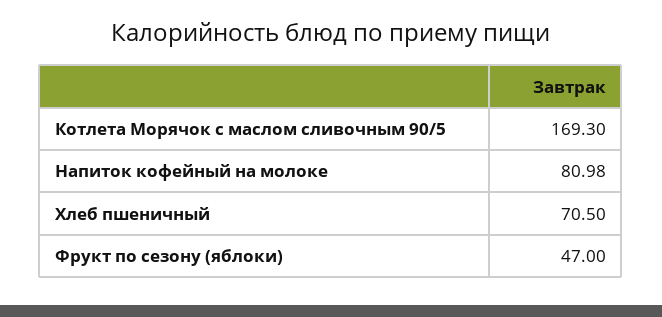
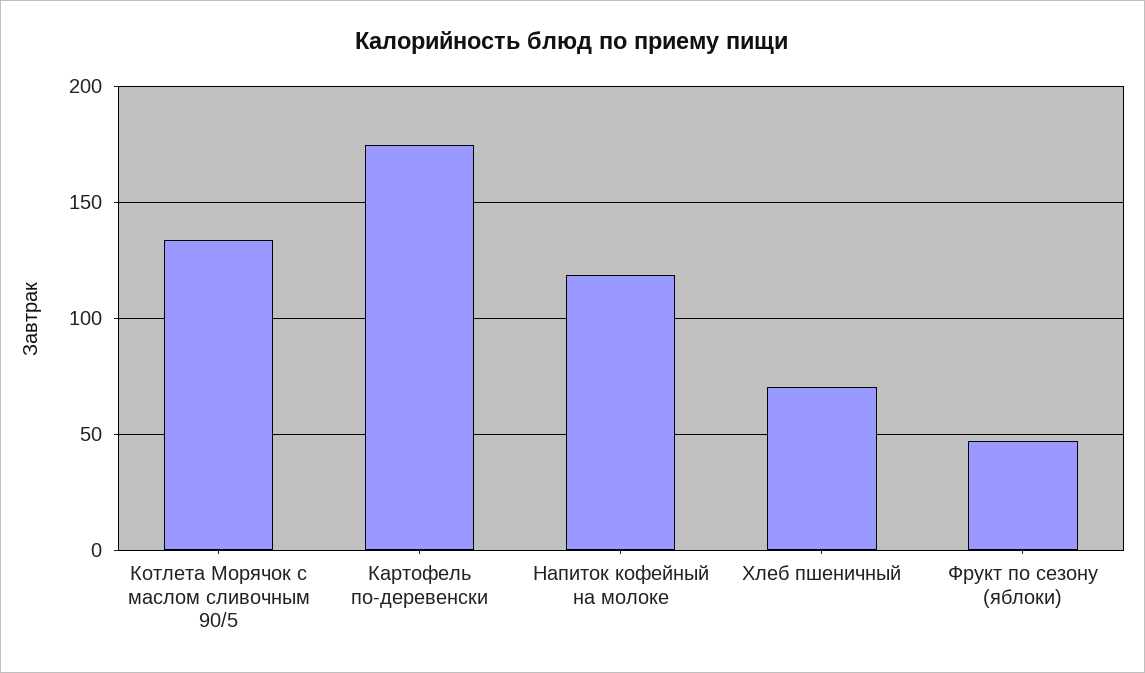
Котлета Морячок с маслом сливочным 90/5: 169.3 -> 135
Напиток кофейный на молоке: 80.98 -> 120
Картофель по-деревенски: none -> 175

